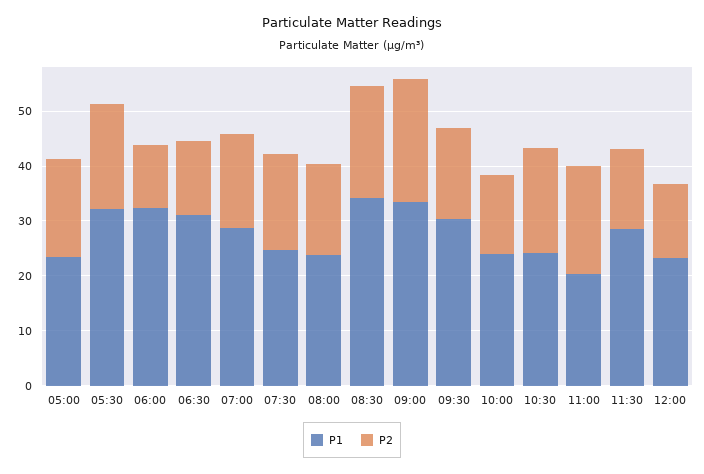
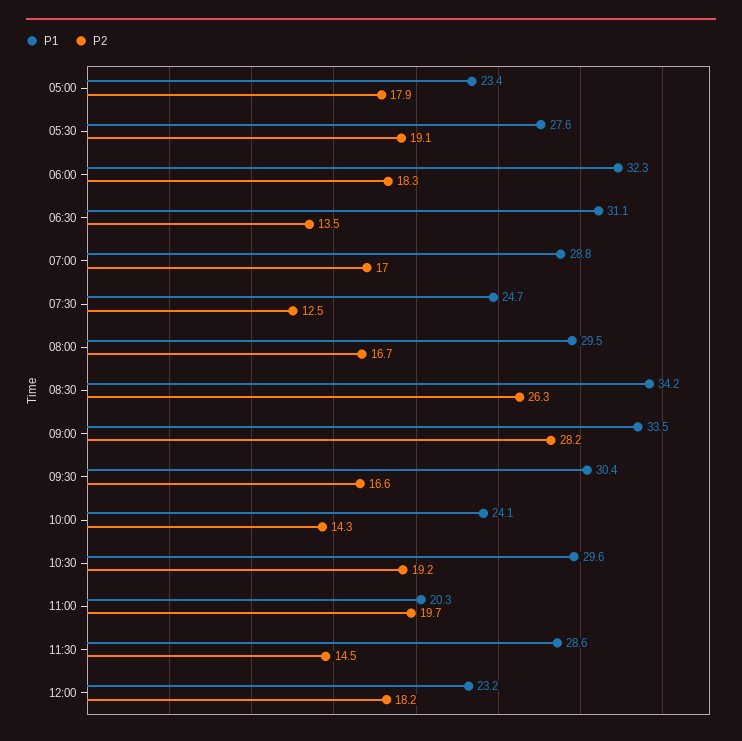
P1, 05:30: 32 -> 27.6
P2, 06:00: 12 -> 18.3
P2, 07:30: 18 -> 12.5
P1, 08:00: 24 -> 29.5
P2, 08:30: 20 -> 26.3
P2, 09:00: 22 -> 28.2
P1, 10:30: 24 -> 29.6
P2, 12:00: 14 -> 18.2

